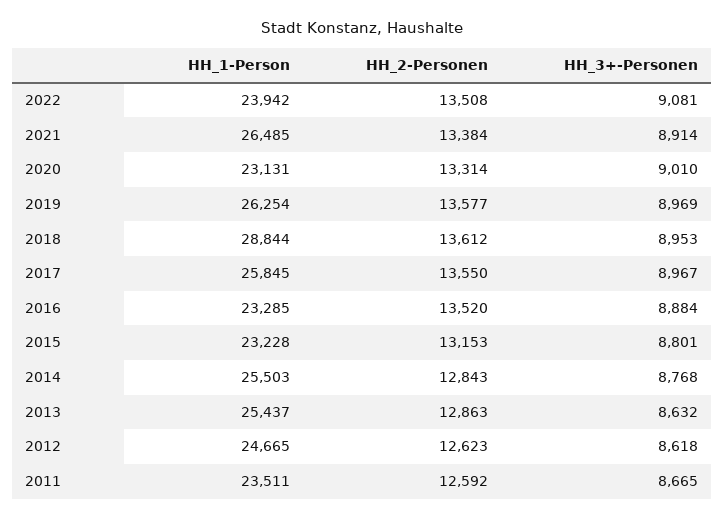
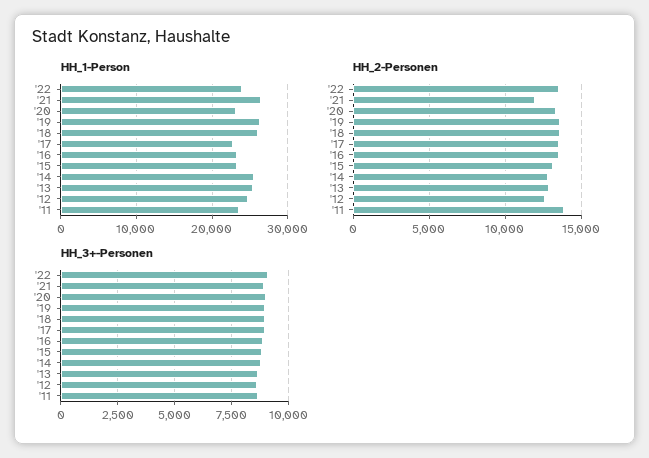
HH_2-Personen, 2021: 13384 -> 12000
HH_1-Person, 2018: 28844 -> 26000
HH_1-Person, 2017: 25845 -> 23000
HH_2-Personen, 2011: 12592 -> 14000

